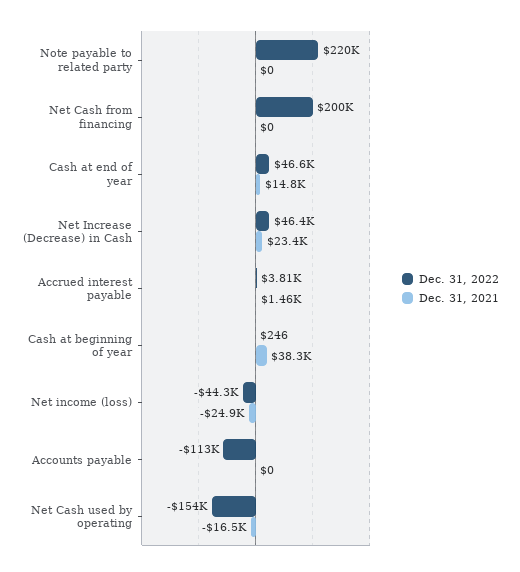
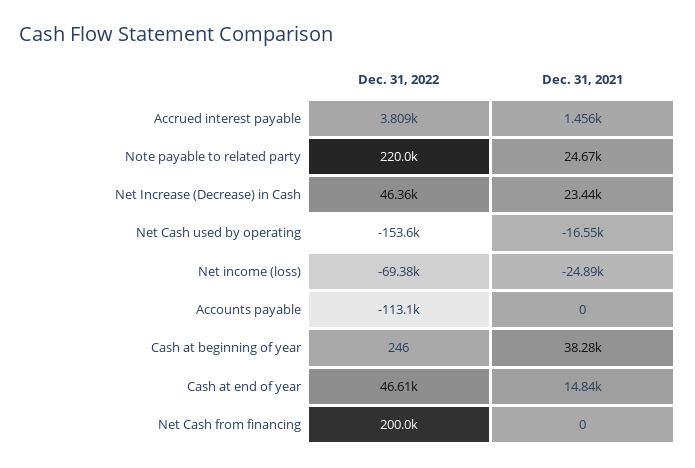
Dec. 31, 2021, Note payable to related party: 0 -> 24670
Dec. 31, 2022, Net income (loss): -44300 -> -69380

